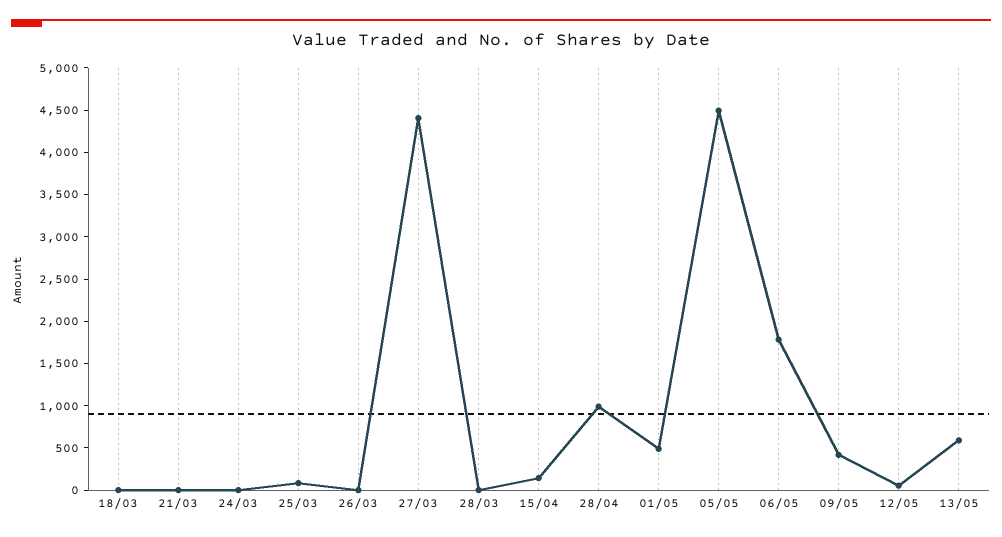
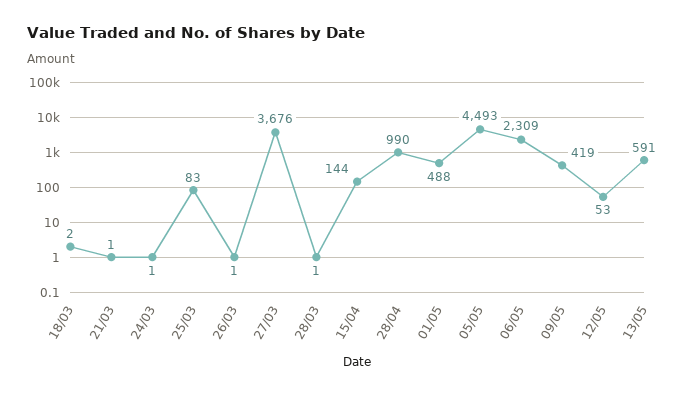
27/03: 4400 -> 3676
06/05: 1800 -> 2309

